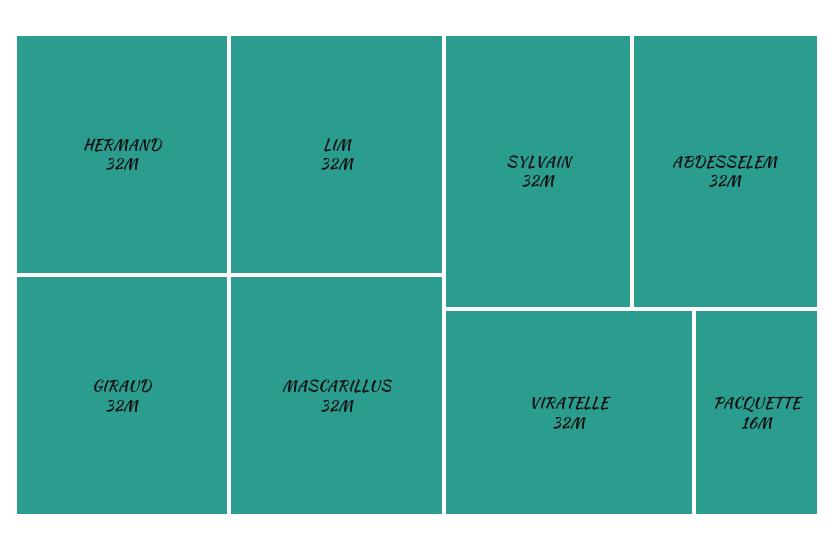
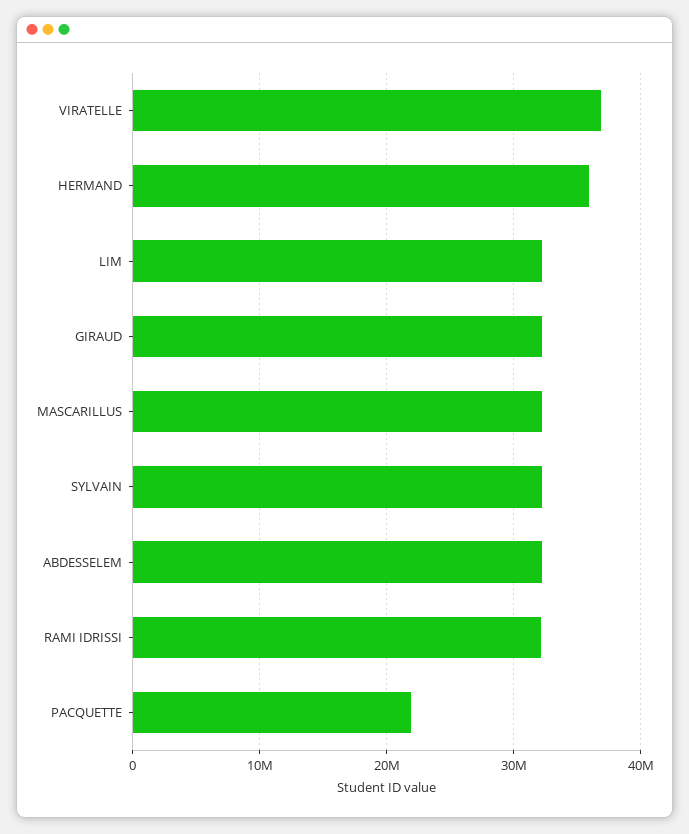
HERMAND: 32000000 -> 36000000
VIRATELLE: 32000000 -> 37000000
PACQUETTE: 16000000 -> 22000000
RAMI IDRISSI: none -> 32000000

